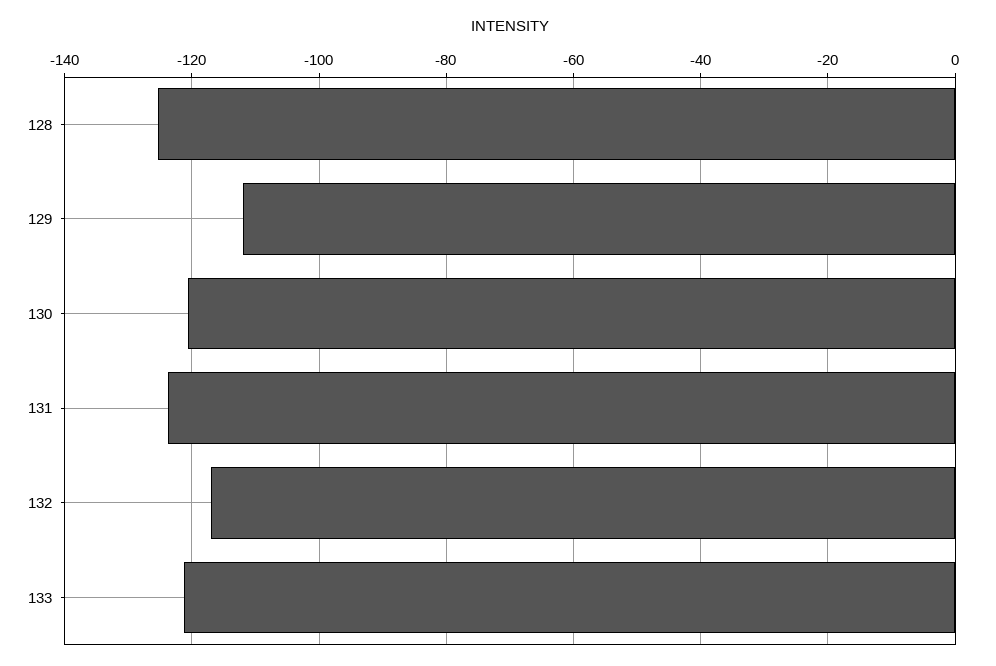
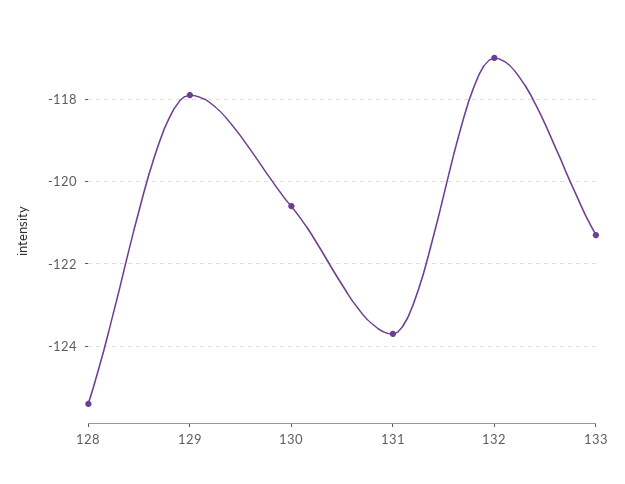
129: -112 -> -118

